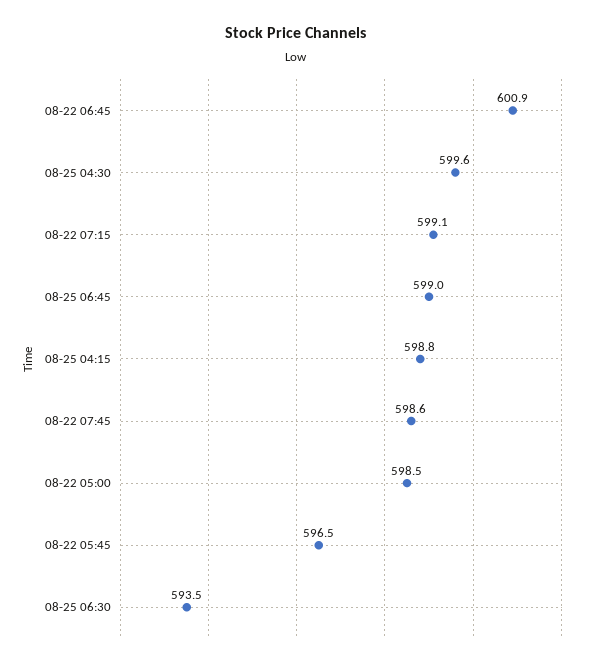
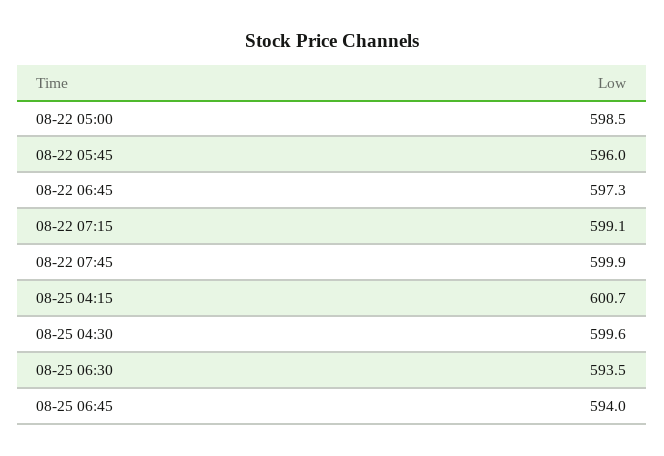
08-22 06:45: 600.9 -> 597.3
08-25 06:45: 599 -> 594
08-25 04:15: 598.8 -> 600.7
08-22 07:45: 598.6 -> 599.9
08-22 05:45: 596.5 -> 596

